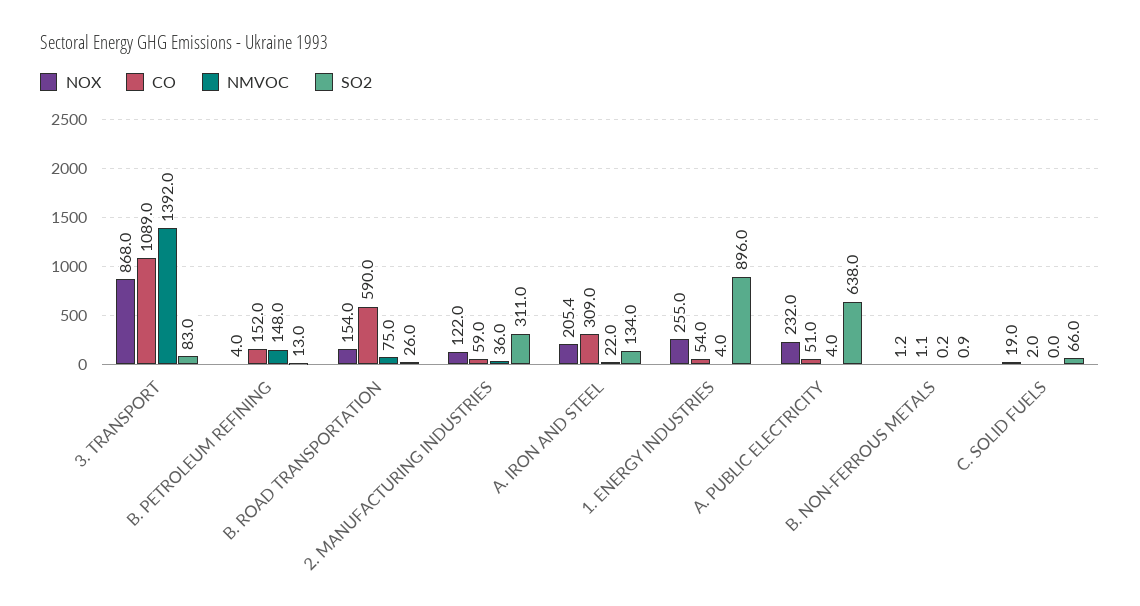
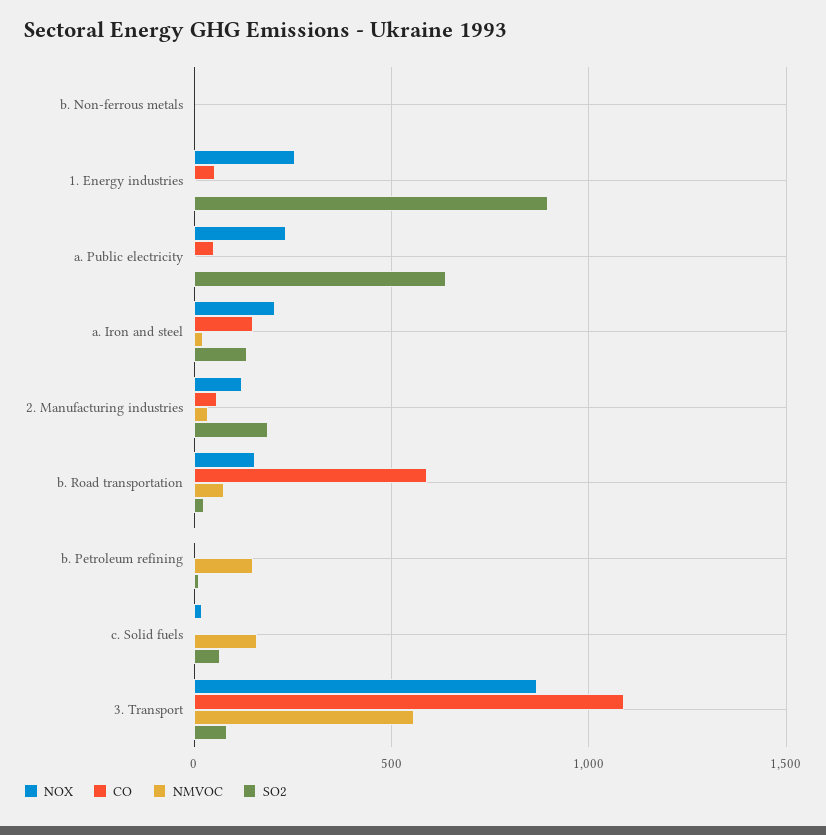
NMVOC, 3. TRANSPORT: 1392 -> 550
CO, B. PETROLEUM REFINING: 152 -> 0
SO2, 2. MANUFACTURING INDUSTRIES: 311 -> 200
CO, A. IRON AND STEEL: 309 -> 150
NMVOC, C. SOLID FUELS: 0 -> 150

